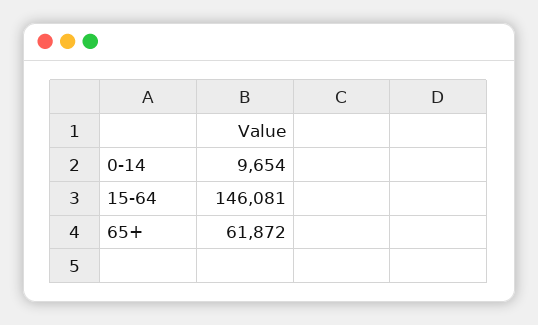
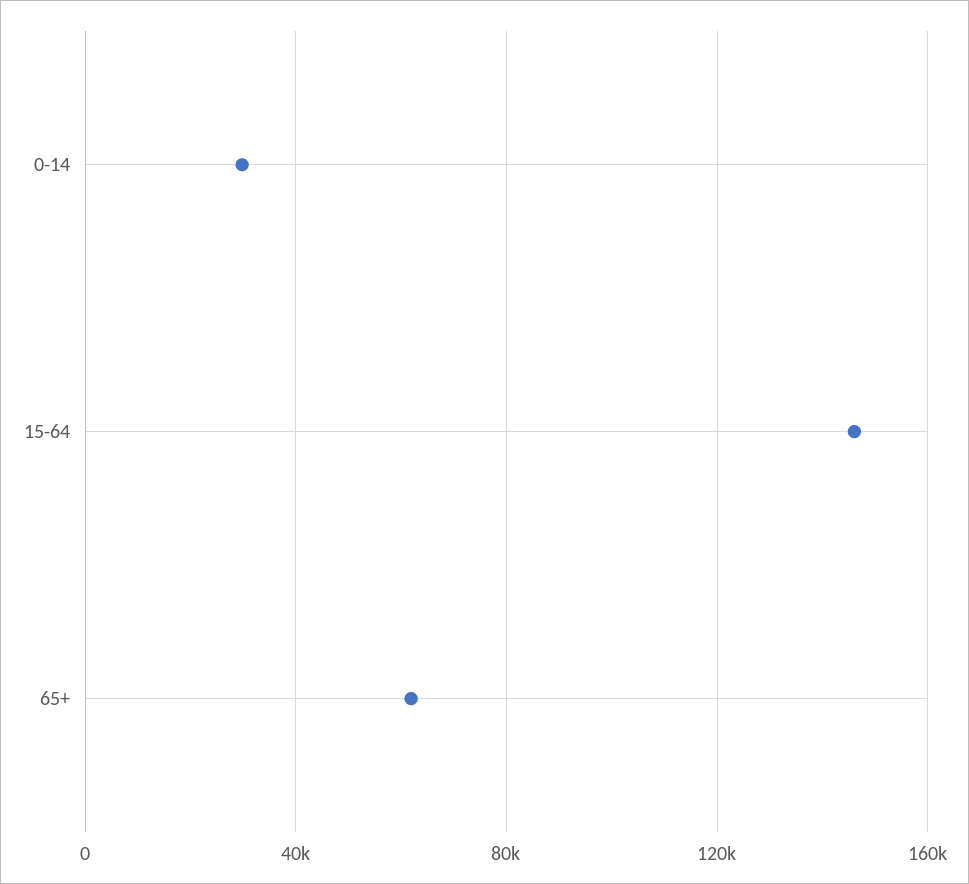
0-14: 9654 -> 30000

